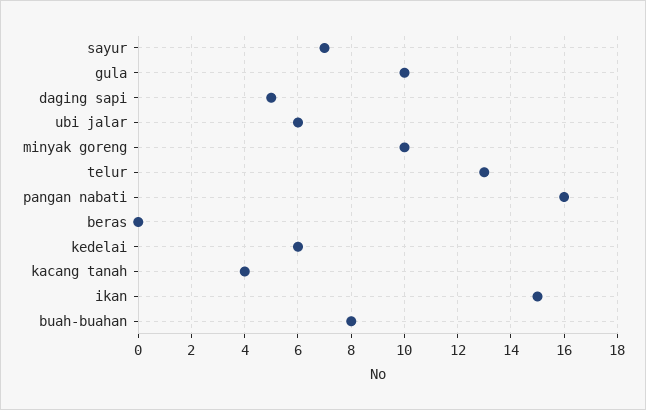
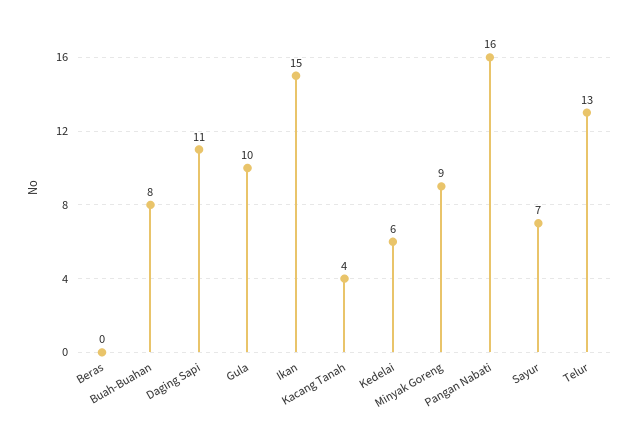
daging sapi: 5 -> 11
ubi jalar: 6 -> none
minyak goreng: 10 -> 9

